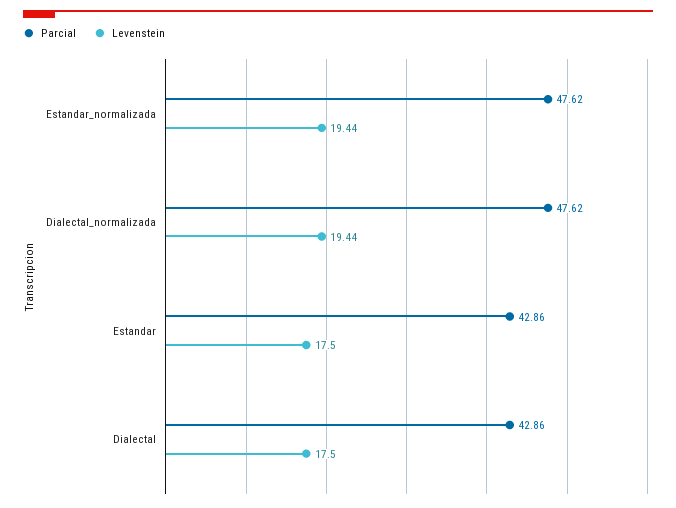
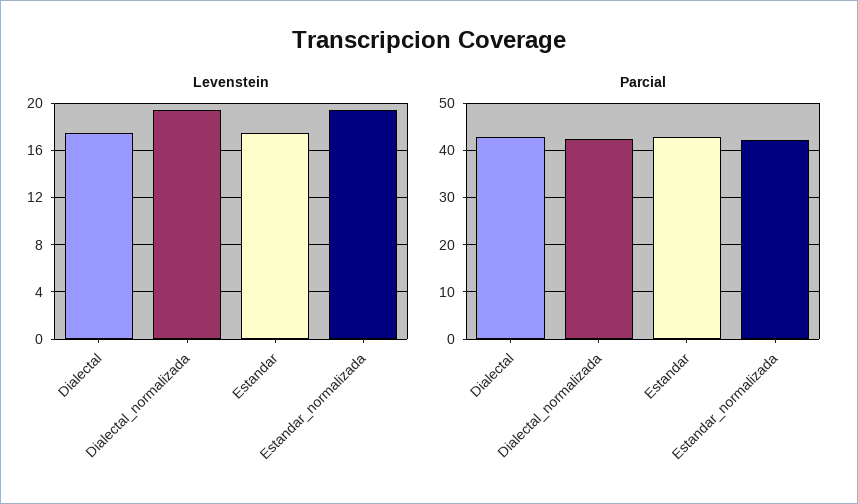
Parcial, Estandar_normalizada: 47.62 -> 42
Parcial, Dialectal_normalizada: 47.62 -> 42

